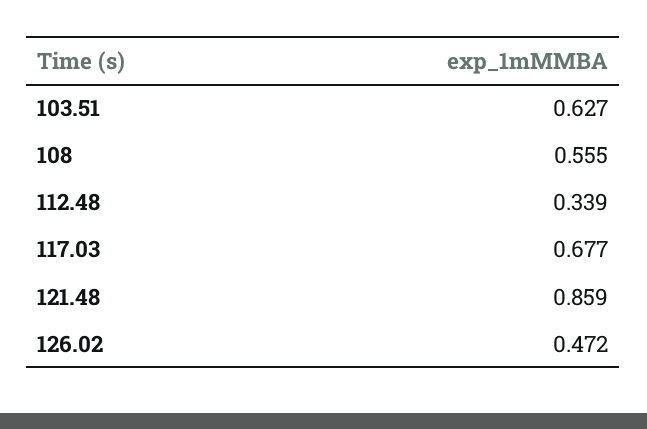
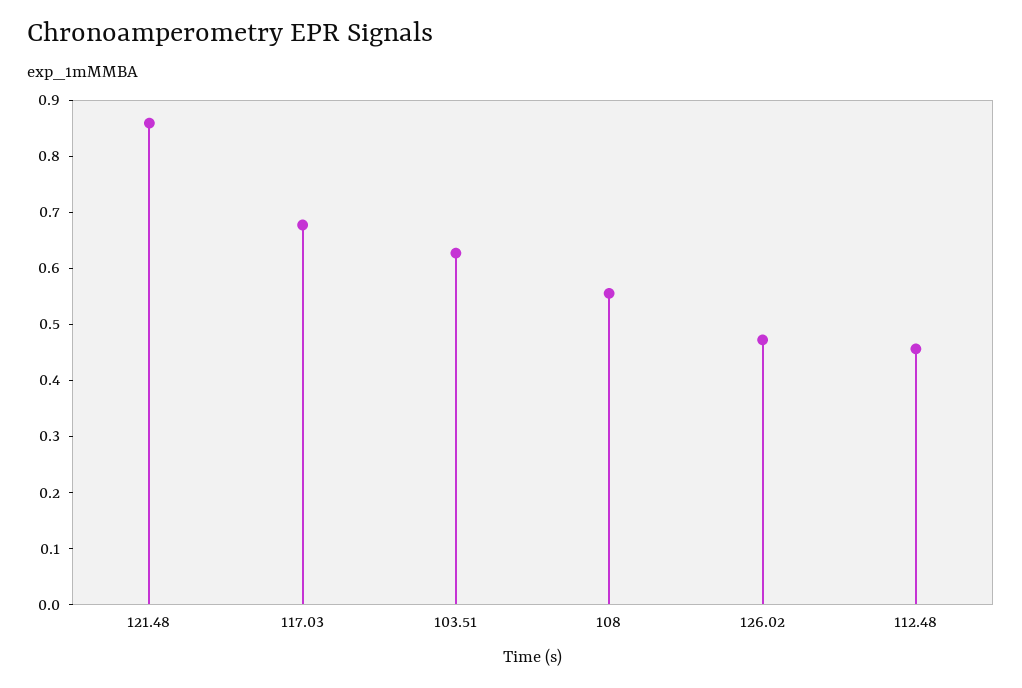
112.48: 0.339 -> 0.46

